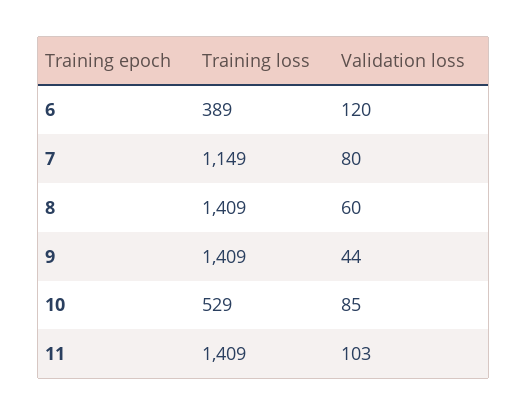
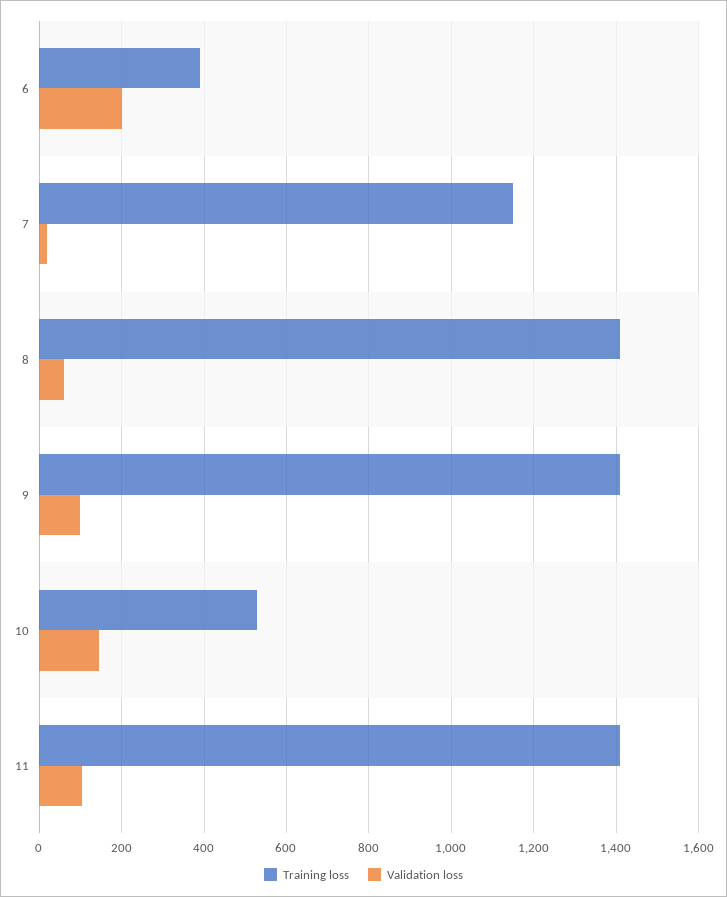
Validation loss, 6: 120 -> 200
Validation loss, 7: 80 -> 20
Validation loss, 9: 44 -> 100
Validation loss, 10: 85 -> 140

